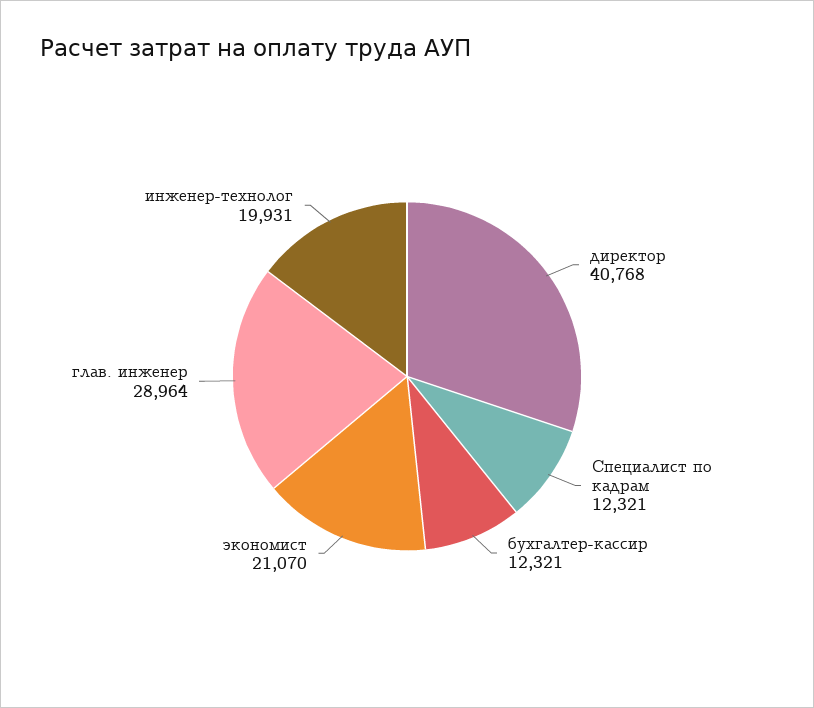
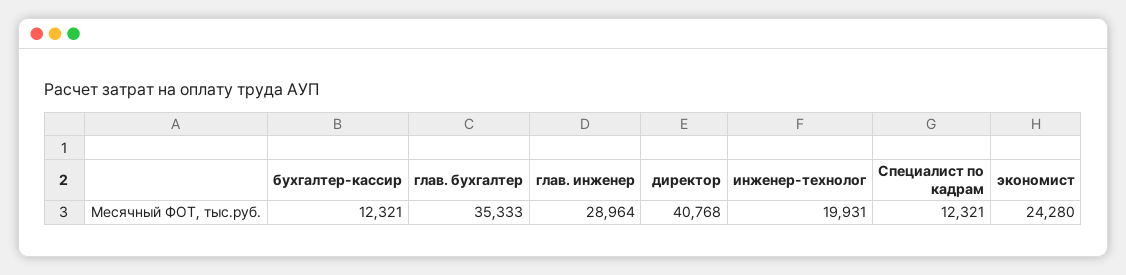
экономист: 21070 -> 24280
глав. бухгалтер: none -> 35333

